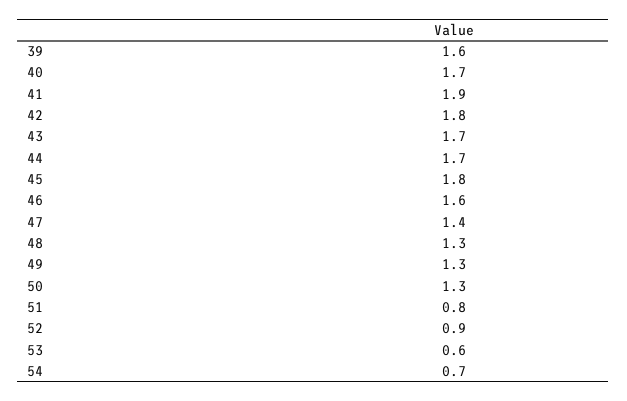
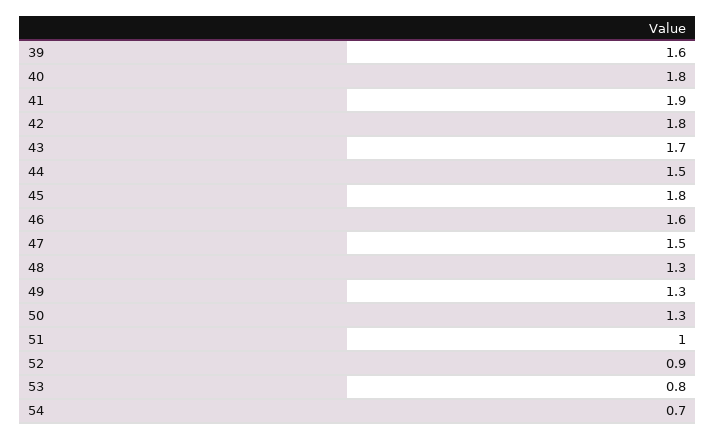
40: 1.7 -> 1.8
44: 1.7 -> 1.5
47: 1.4 -> 1.5
51: 0.8 -> 1
53: 0.6 -> 0.8

